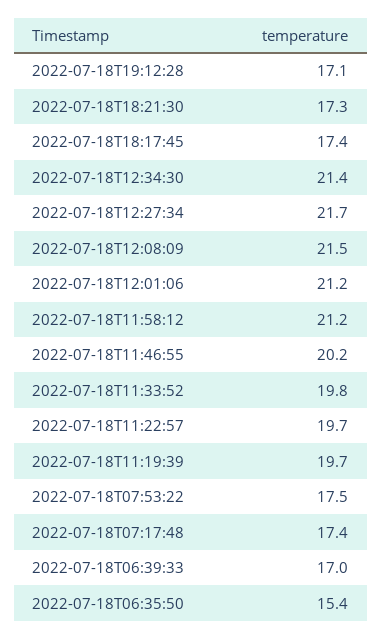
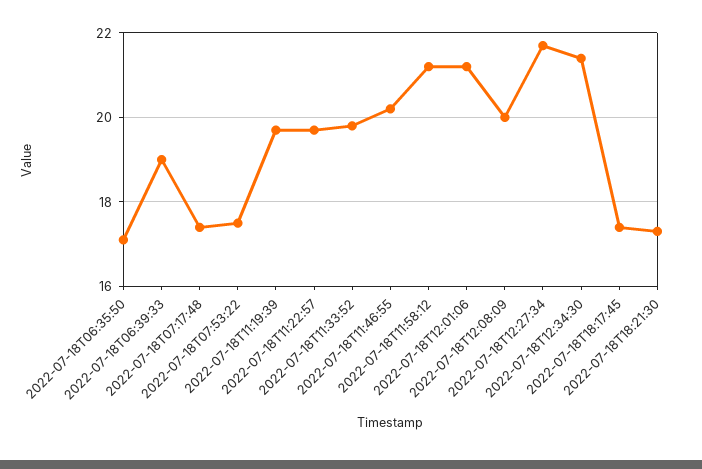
2022-07-18T19:12:28: 17.1 -> none
2022-07-18T12:08:09: 21.5 -> 20
2022-07-18T06:39:33: 17 -> 19
2022-07-18T06:35:50: 15.4 -> 17

